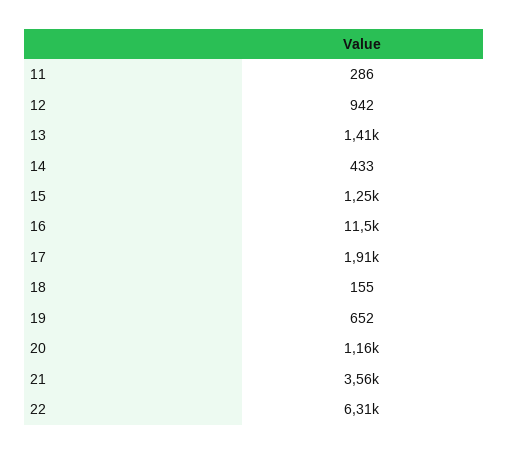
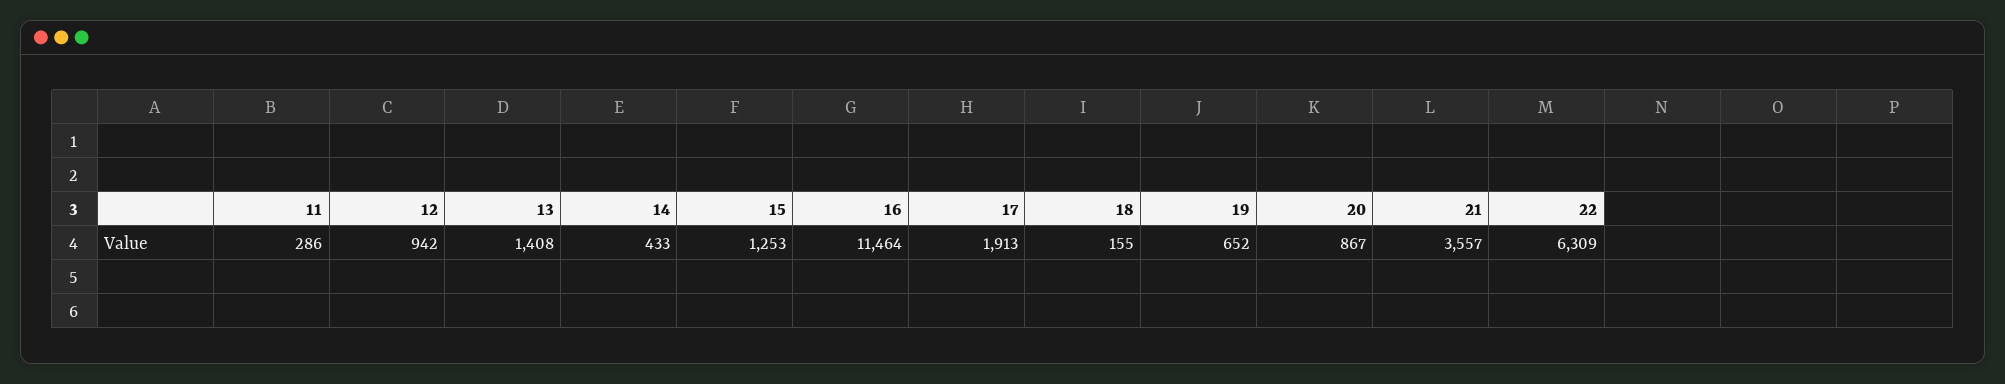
20: 1160 -> 867

